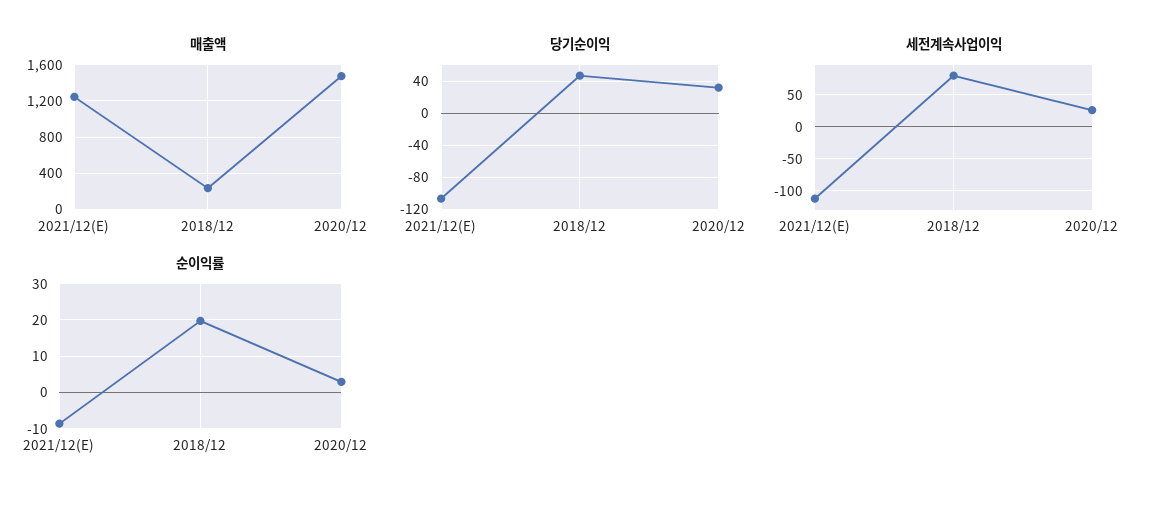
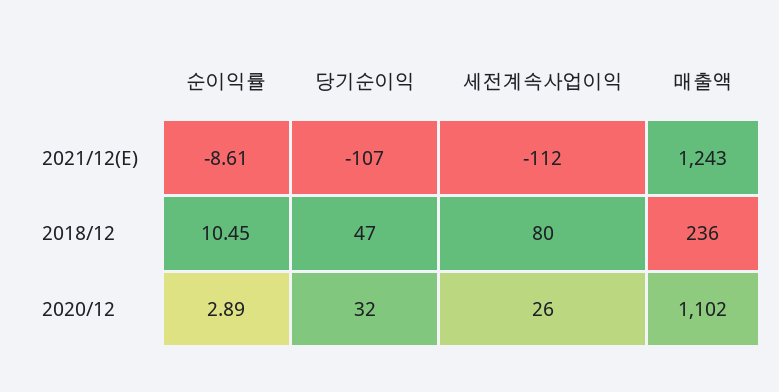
매출액, 2020/12: 1500 -> 1102
순이익률, 2018/12: 20 -> 10.45

